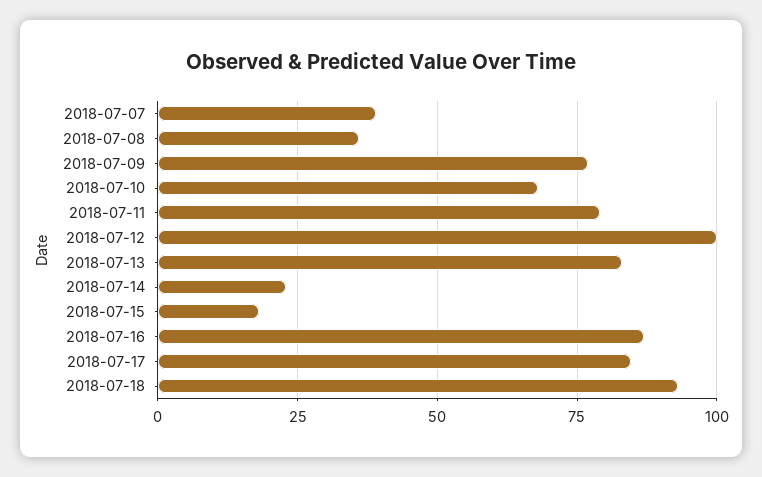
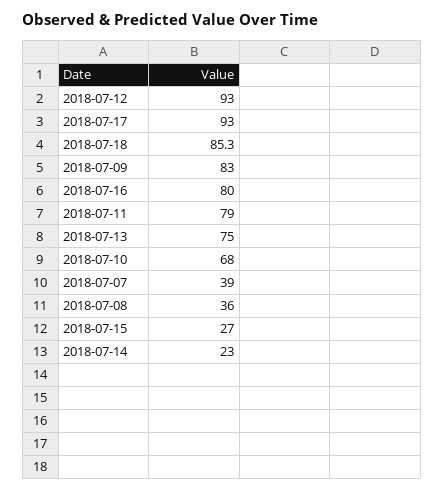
2018-07-09: 77.5 -> 83
2018-07-12: 100 -> 93
2018-07-13: 82.5 -> 75
2018-07-15: 17.5 -> 27
2018-07-16: 87.5 -> 80
2018-07-17: 85 -> 93
2018-07-18: 92.5 -> 85.3

